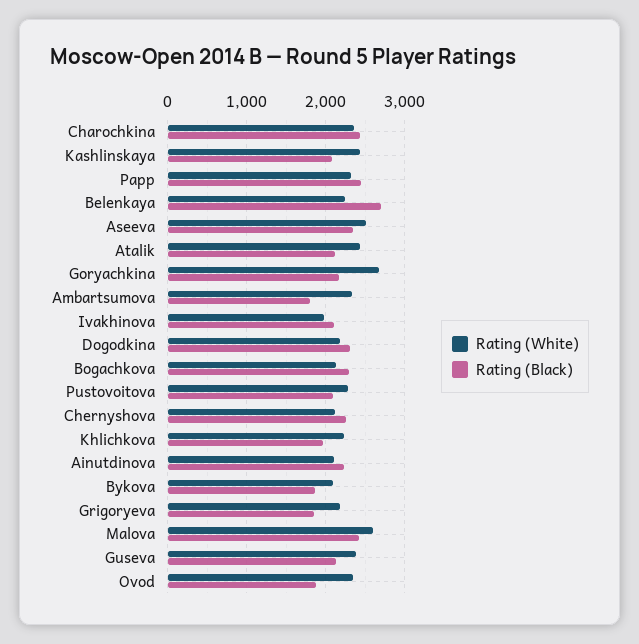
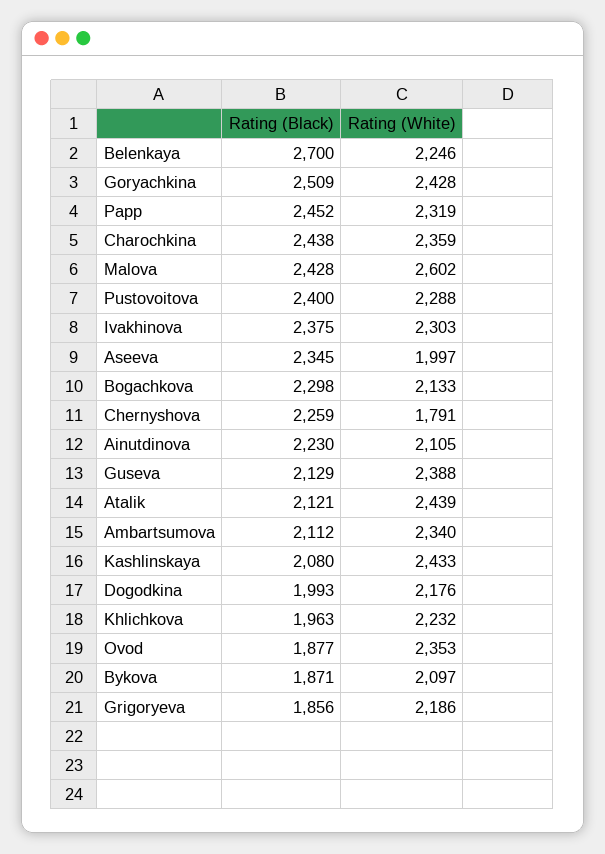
Rating (White), Aseeva: 2500 -> 1997
Rating (White), Goryachkina: 2700 -> 2428
Rating (Black), Goryachkina: 2200 -> 2509
Rating (Black), Ambartsumova: 1800 -> 2112
Rating (White), Ivakhinova: 2000 -> 2303
Rating (Black), Ivakhinova: 2100 -> 2375
Rating (Black), Dogodkina: 2300 -> 1993
Rating (Black), Pustovoitova: 2100 -> 2400
Rating (White), Chernyshova: 2100 -> 1791

